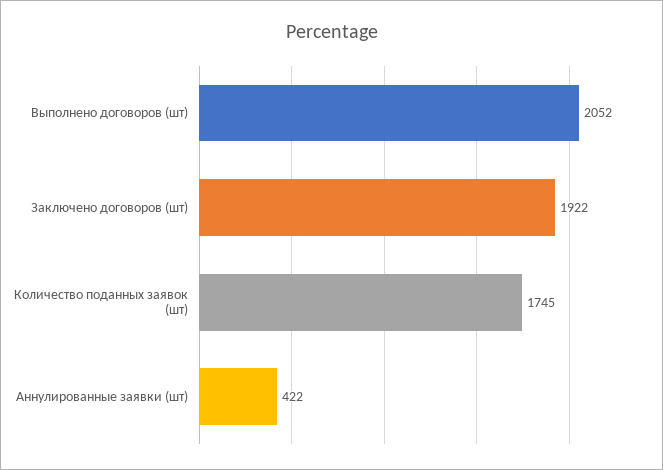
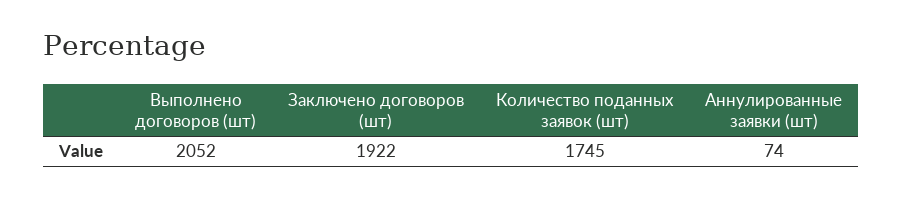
Аннулированные заявки (шт): 422 -> 74

